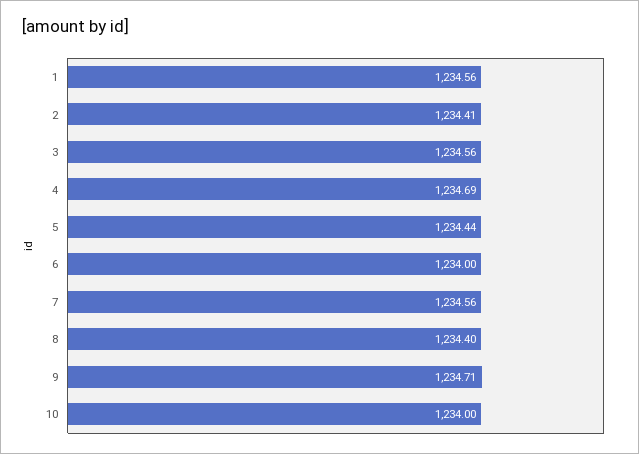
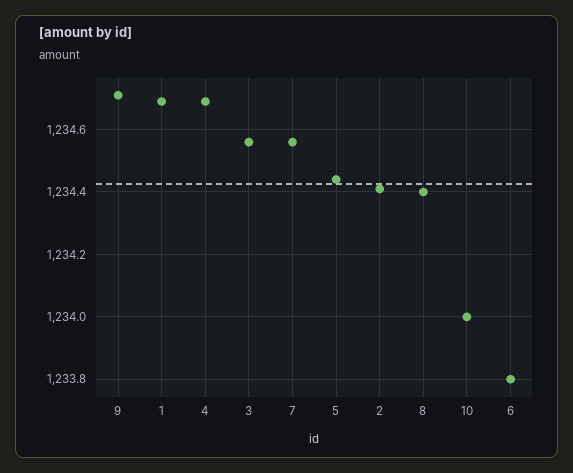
1: 1234.56 -> 1234.7
6: 1234 -> 1233.8

